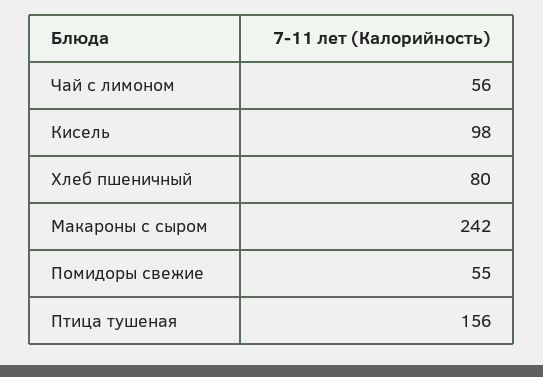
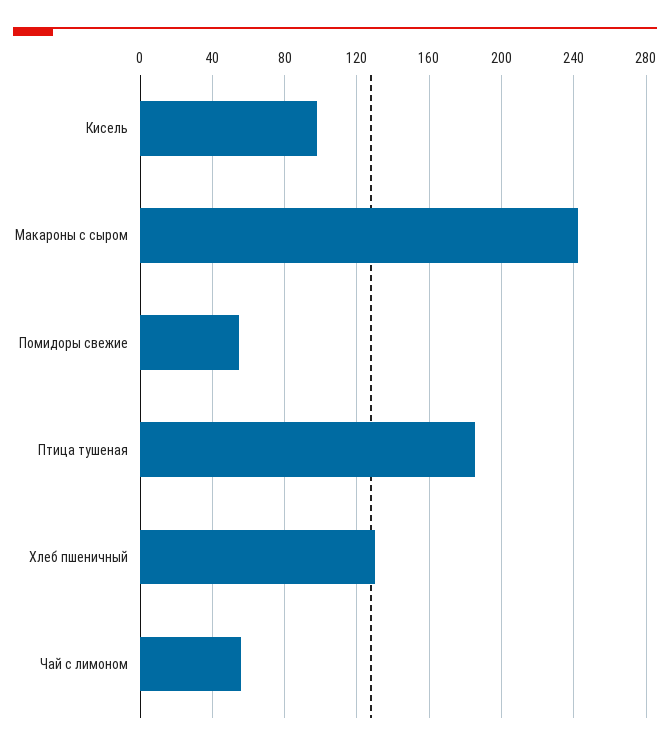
Хлеб пшеничный: 80 -> 130
Птица тушеная: 156 -> 185

